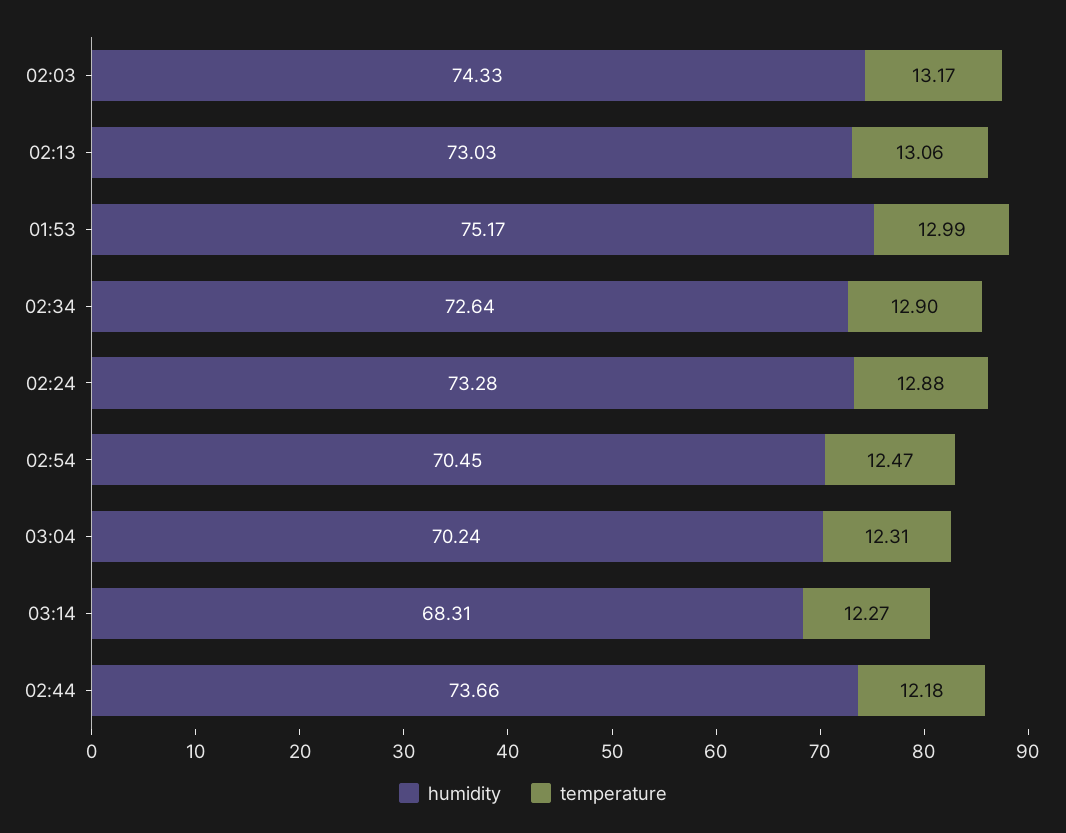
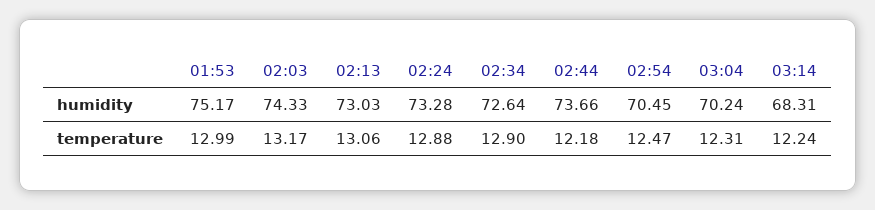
temperature, 03:14: 12.27 -> 12.24

